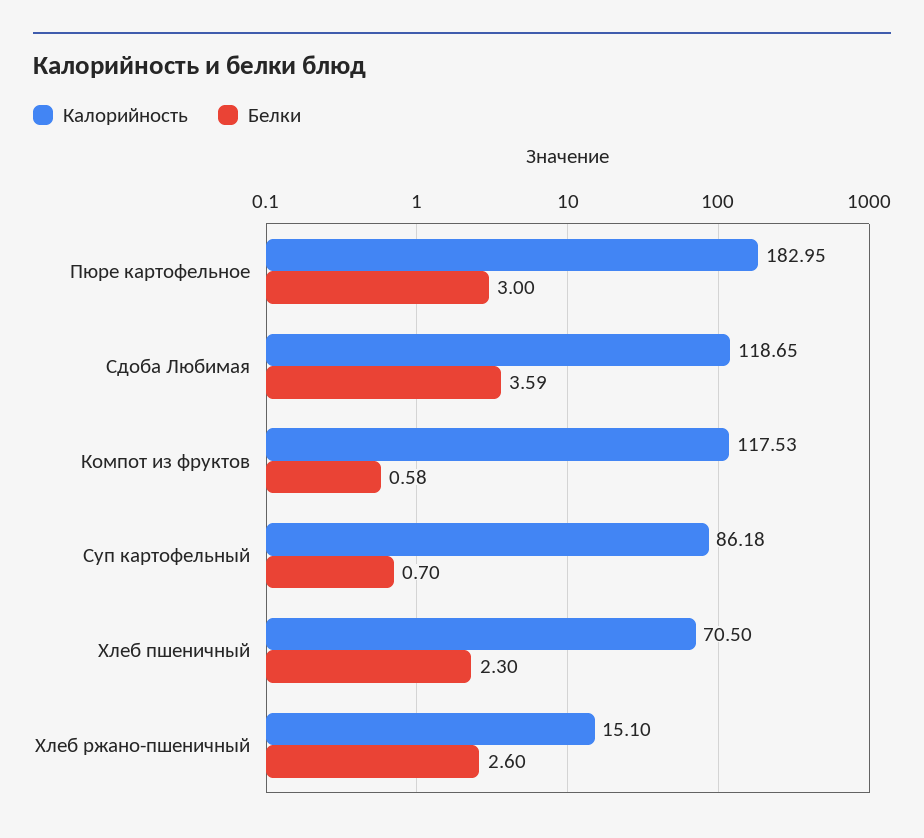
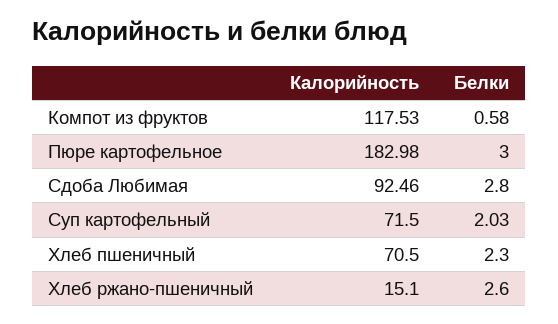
Калорийность, Пюре картофельное: 182.95 -> 182.98
Калорийность, Сдоба Любимая: 118.65 -> 92.46
Белки, Сдоба Любимая: 3.59 -> 2.8
Калорийность, Суп картофельный: 86.18 -> 71.5
Белки, Суп картофельный: 0.7 -> 2.03

